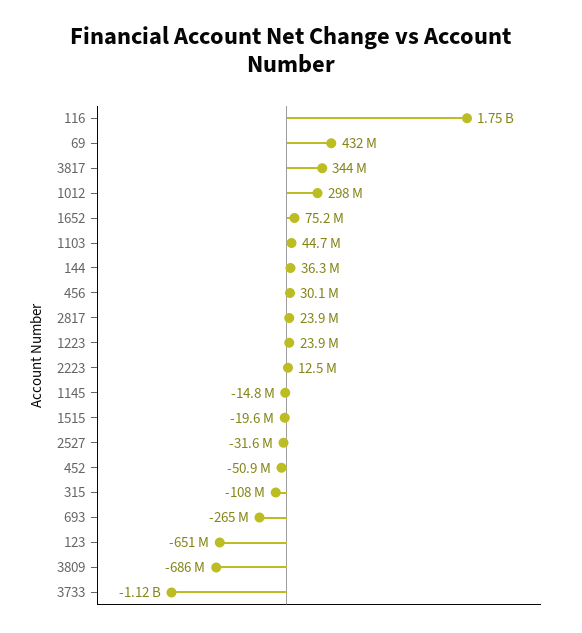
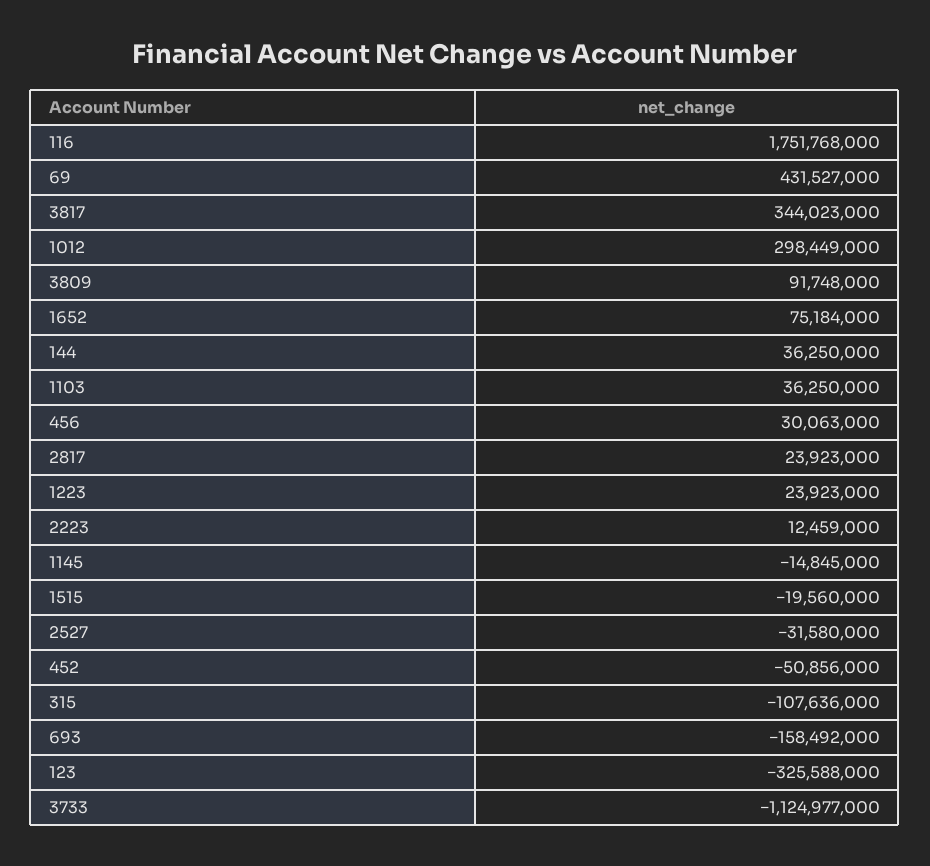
1103: 44700000 -> 36250000
693: -265000000 -> -158492000
123: -651000000 -> -325588000
3809: -686000000 -> 91748000

